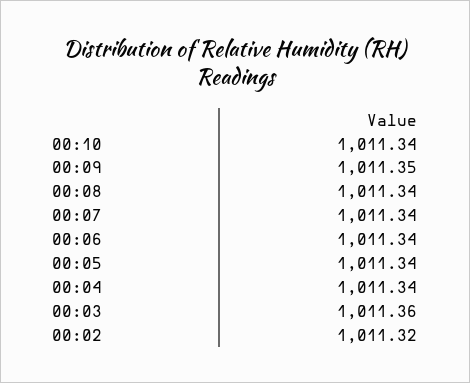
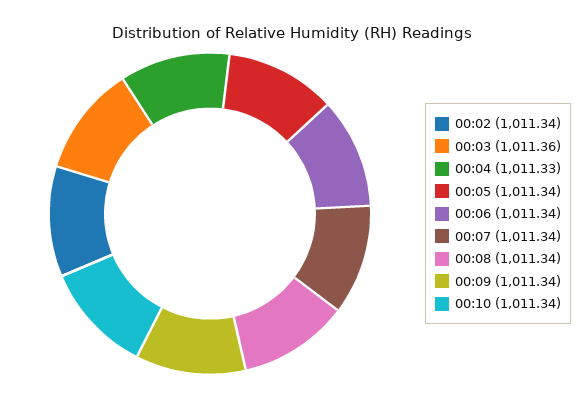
00:09: 1011.35 -> 1011.34
00:04: 1011.34 -> 1011.33
00:02: 1011.32 -> 1011.34

